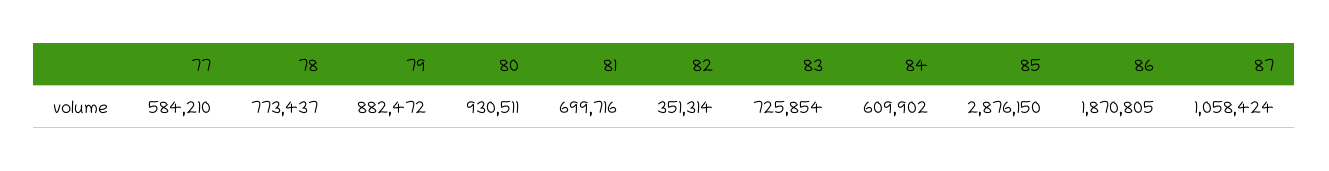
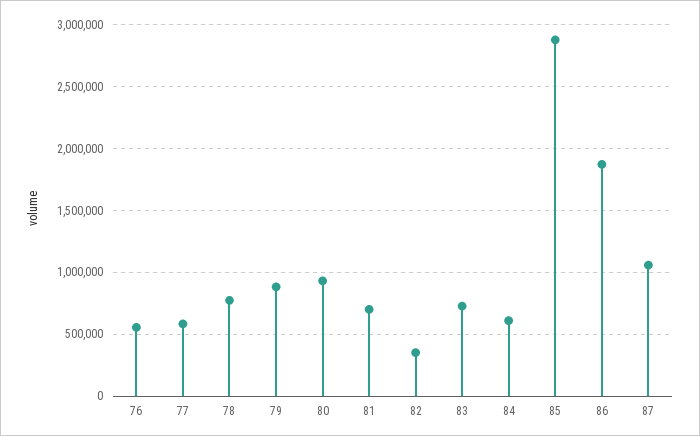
76: none -> 550000

